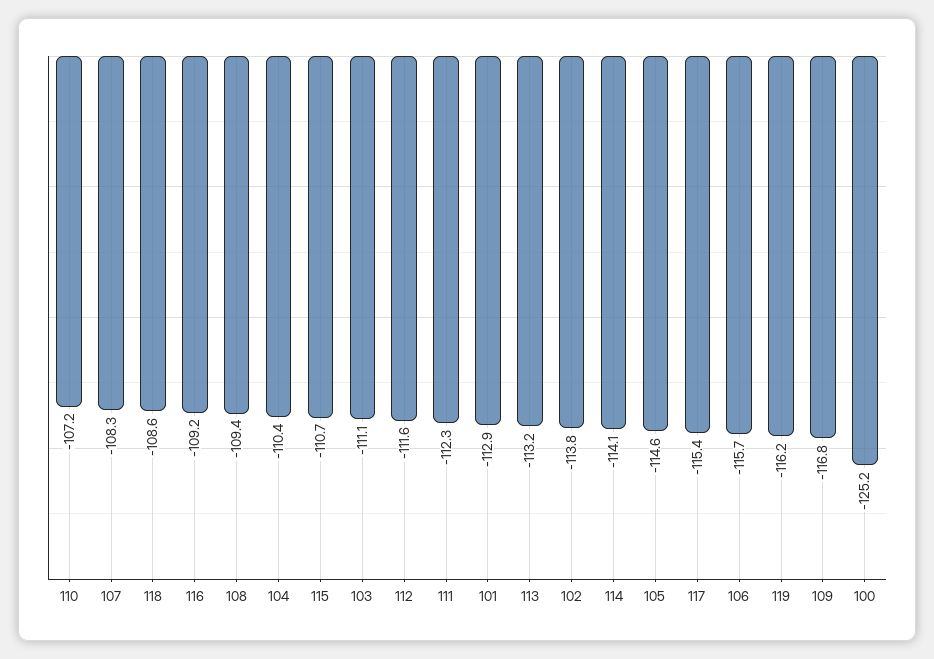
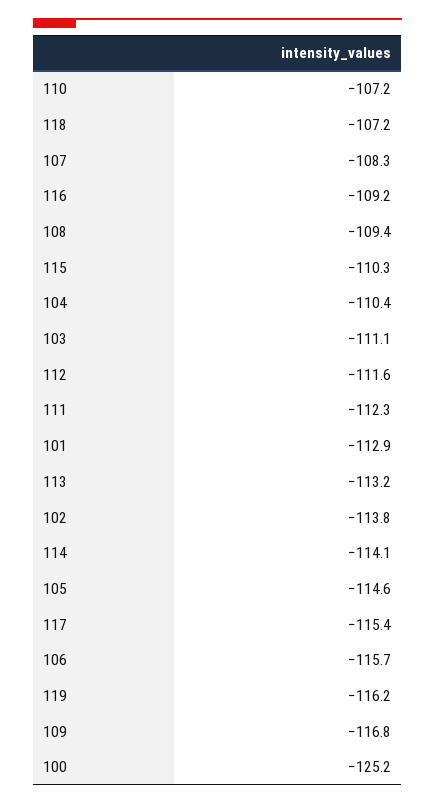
118: -108.6 -> -107.2
115: -110.7 -> -110.3

